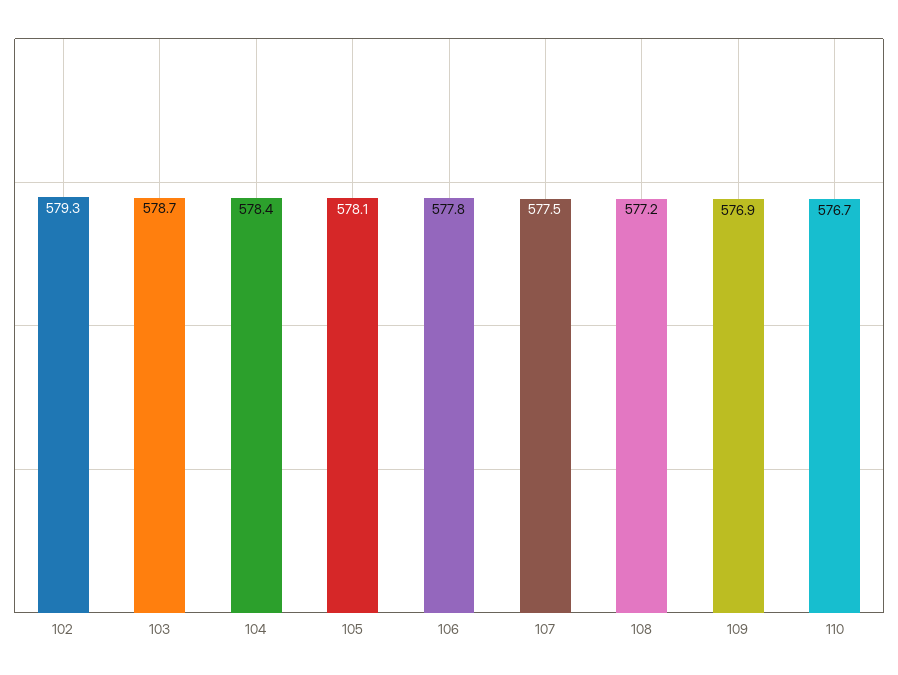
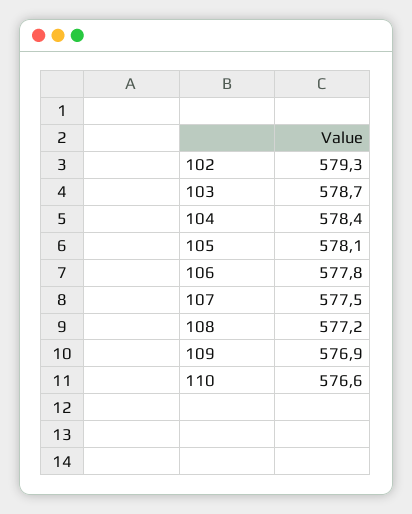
110: 576.7 -> 576.6

